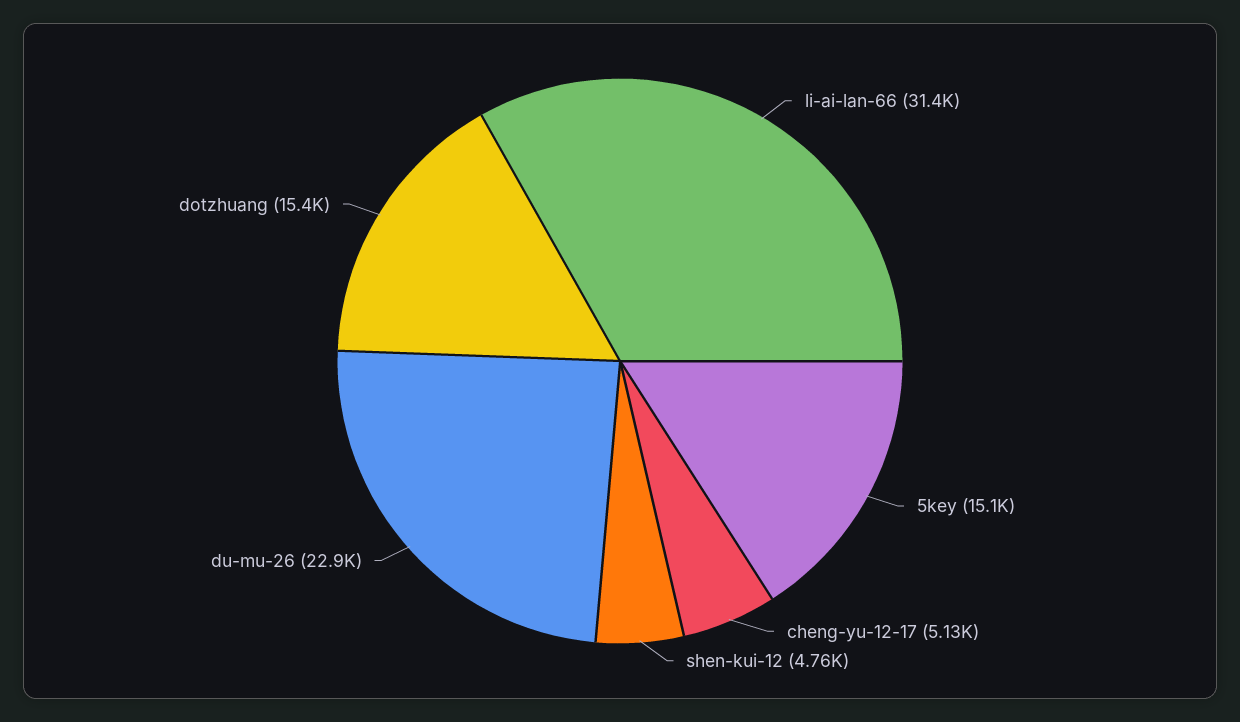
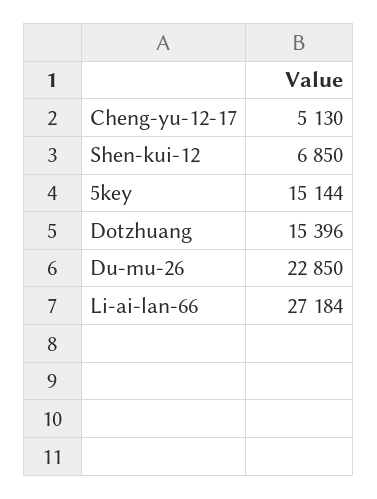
li-ai-lan-66: 31400 -> 27184
shen-kui-12: 4760 -> 6850

